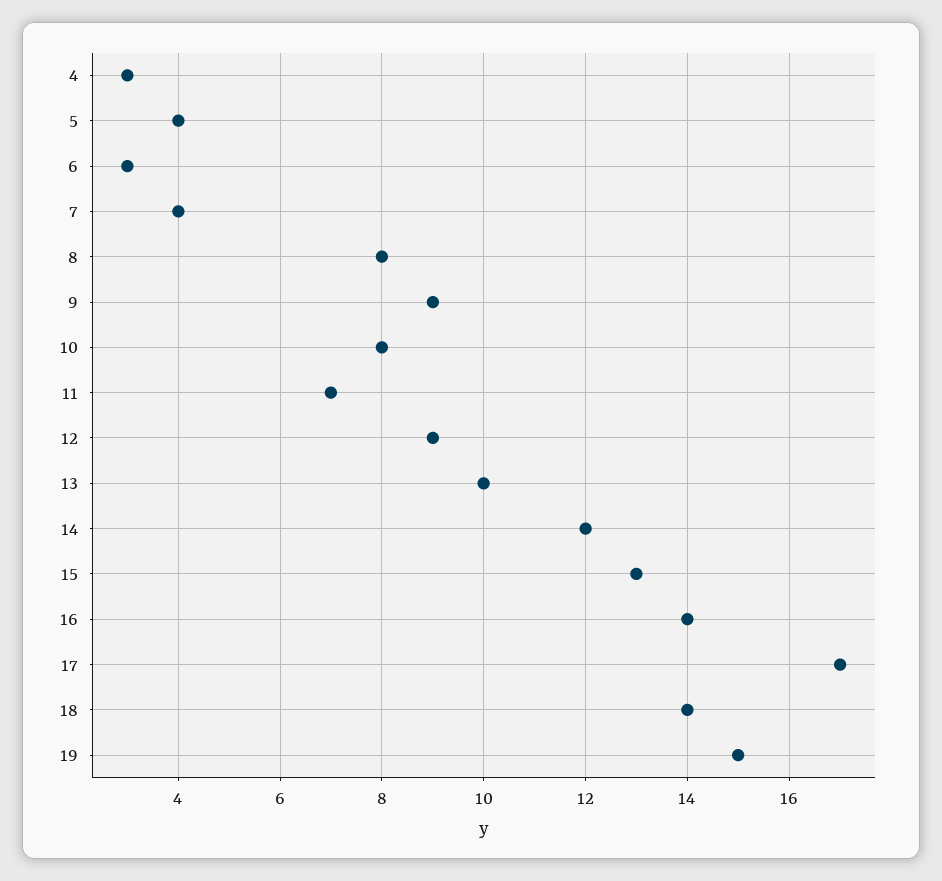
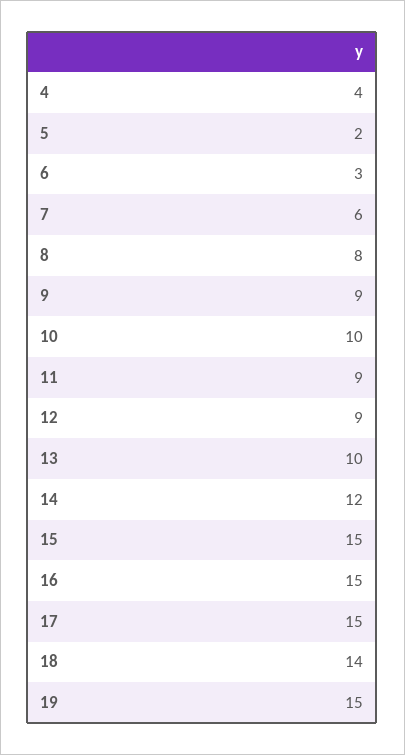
4: 3 -> 4
5: 4 -> 2
7: 4 -> 6
10: 8 -> 10
11: 7 -> 9
15: 13 -> 15
16: 14 -> 15
17: 17 -> 15

